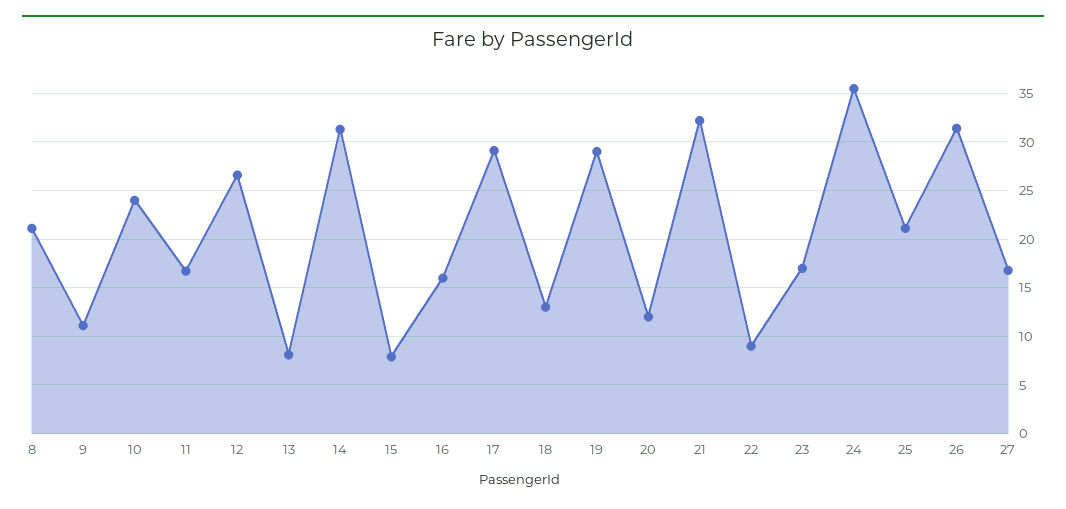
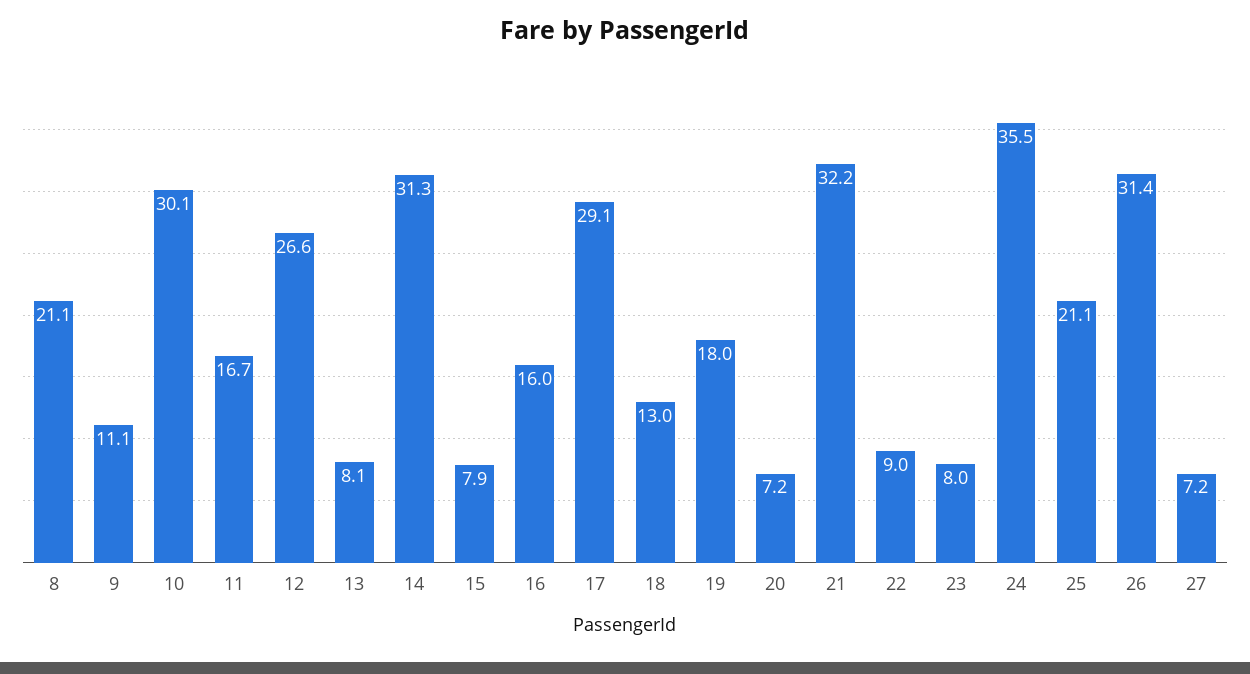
10: 24 -> 30.1
19: 29 -> 18
20: 12 -> 7.2
23: 17 -> 8
27: 17 -> 7.2

